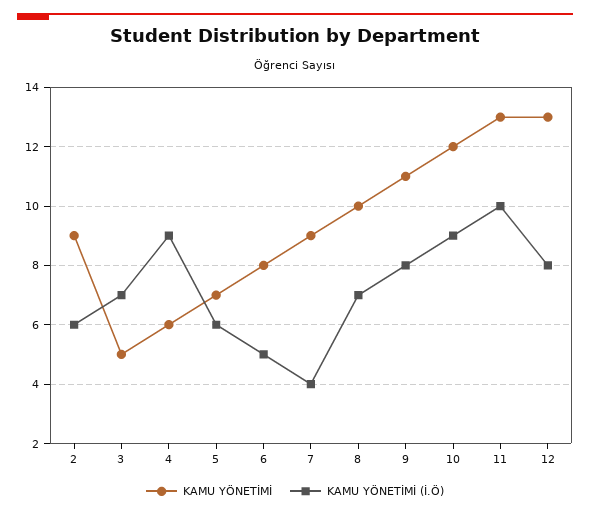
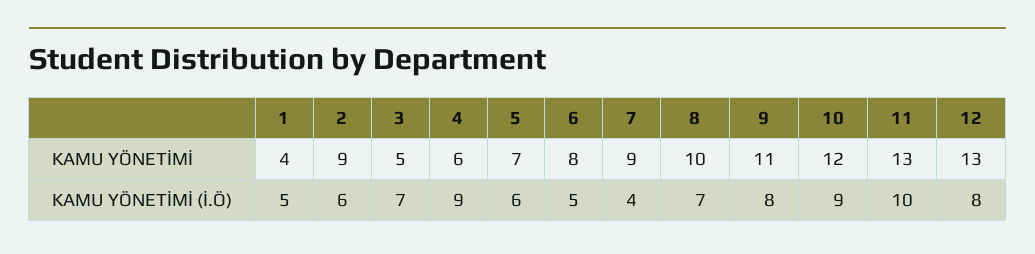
KAMU YÖNETİMİ, 1: none -> 4
KAMU YÖNETİMİ (İ.Ö), 1: none -> 5

